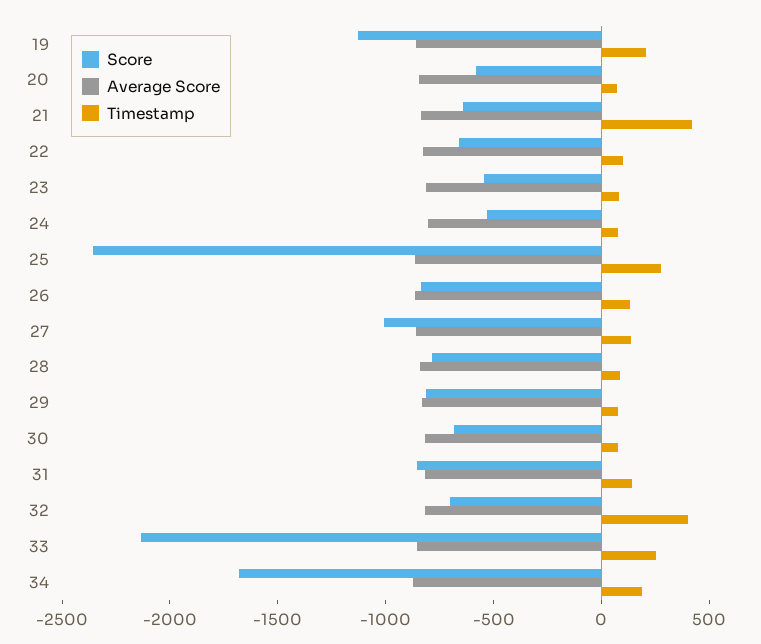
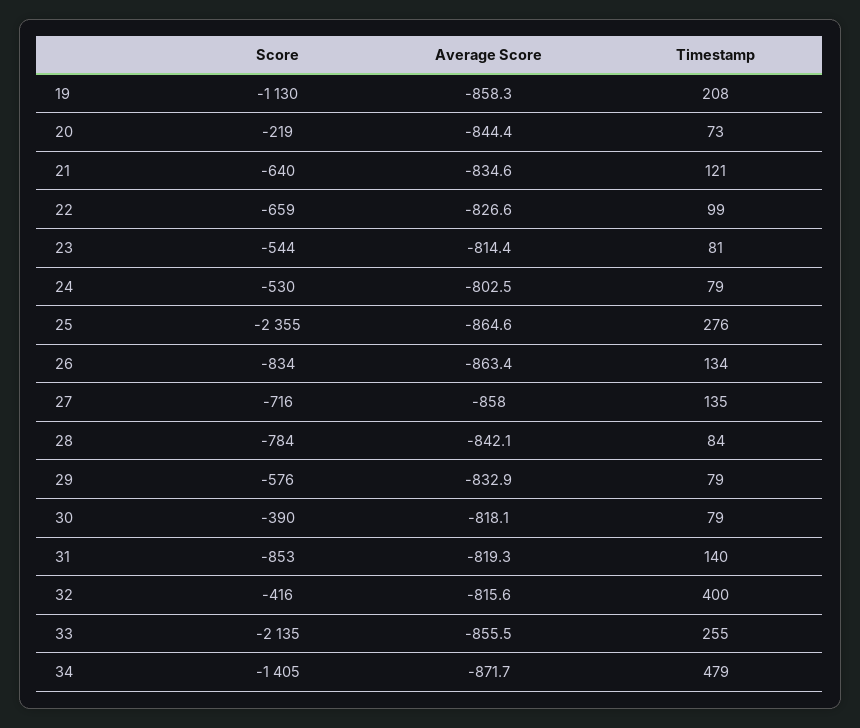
Score, 20: -600 -> -219
Timestamp, 21: 400 -> 121
Score, 27: -1000 -> -716
Score, 29: -800 -> -576
Score, 30: -700 -> -390
Score, 32: -700 -> -416
Score, 34: -1700 -> -1405
Timestamp, 34: 200 -> 479

